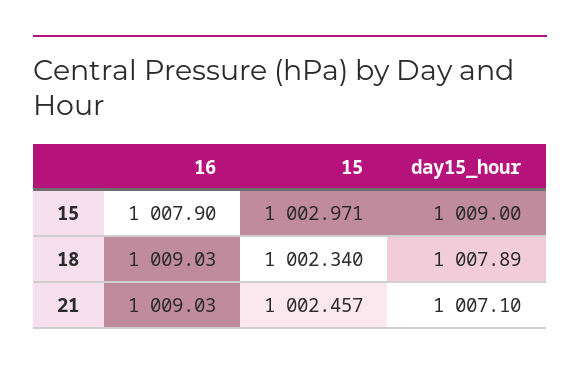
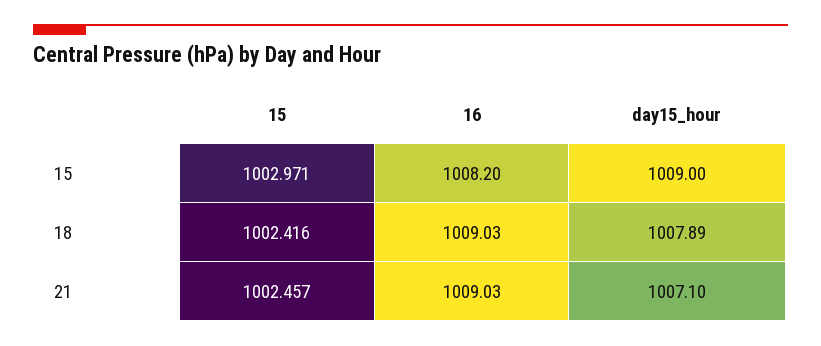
16, 15: 1007.9 -> 1008.2
15, 18: 1002.34 -> 1002.416

